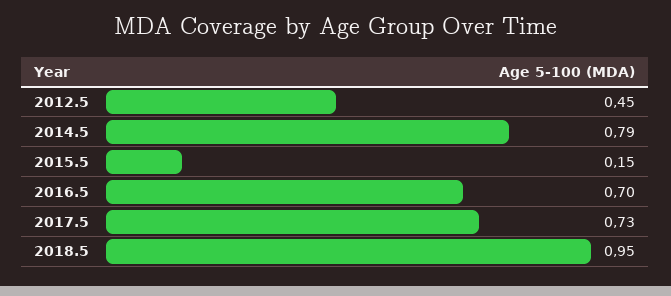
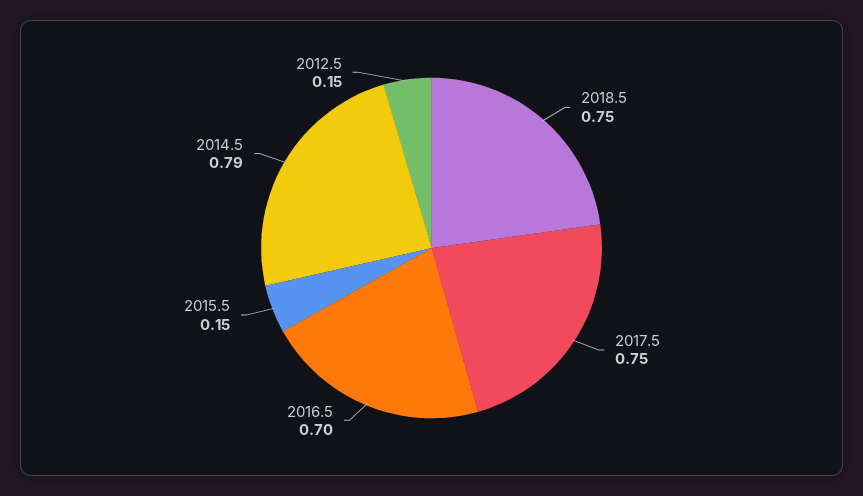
2012.5: 0.45 -> 0.15
2017.5: 0.73 -> 0.75
2018.5: 0.95 -> 0.75

